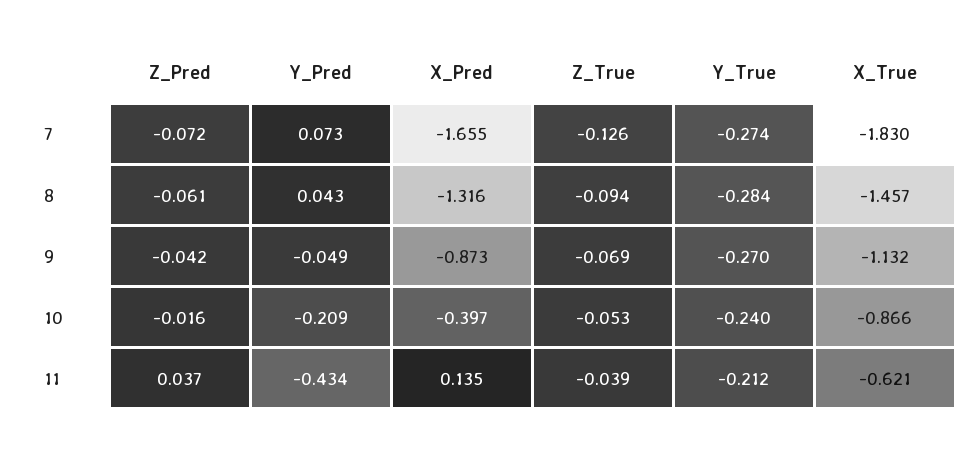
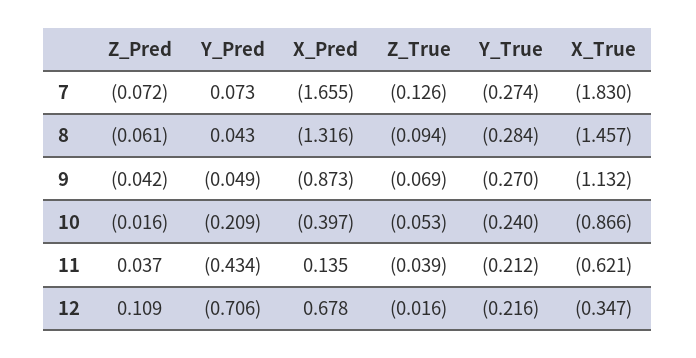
Z_Pred, 12: none -> 0.109
Y_Pred, 12: none -> -0.706
X_Pred, 12: none -> 0.678
Z_True, 12: none -> -0.016
Y_True, 12: none -> -0.216
X_True, 12: none -> -0.347

